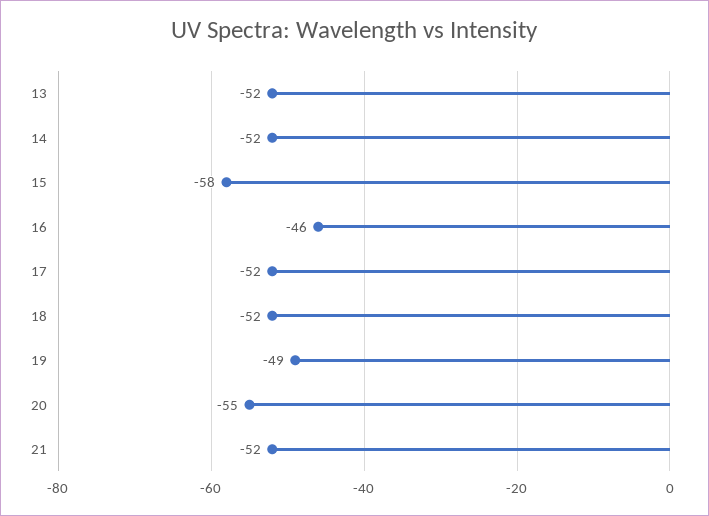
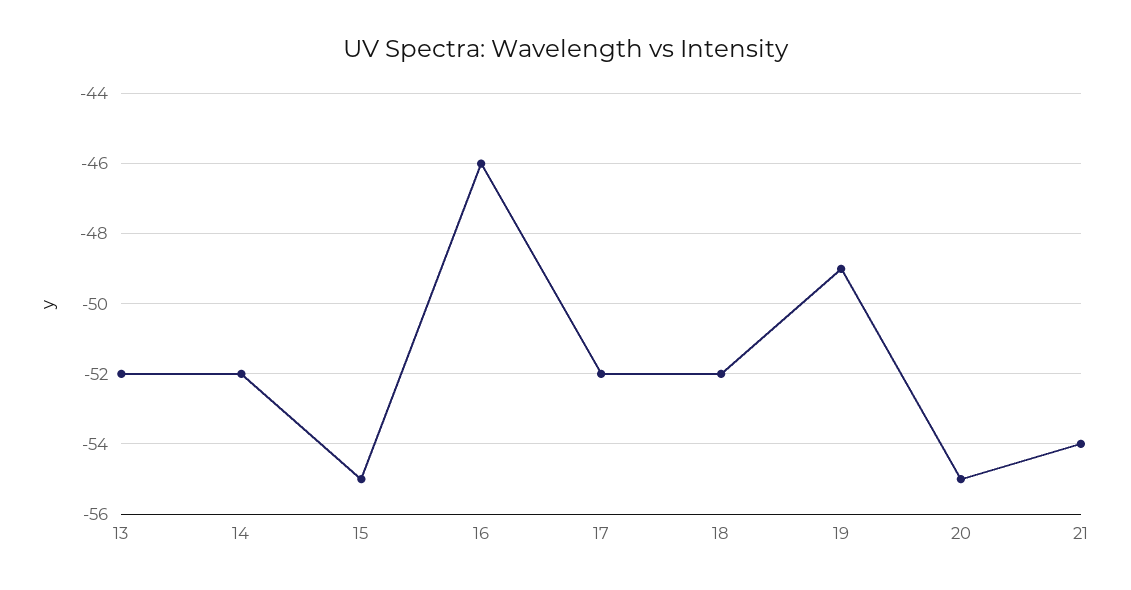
15: -58 -> -55
21: -52 -> -54

